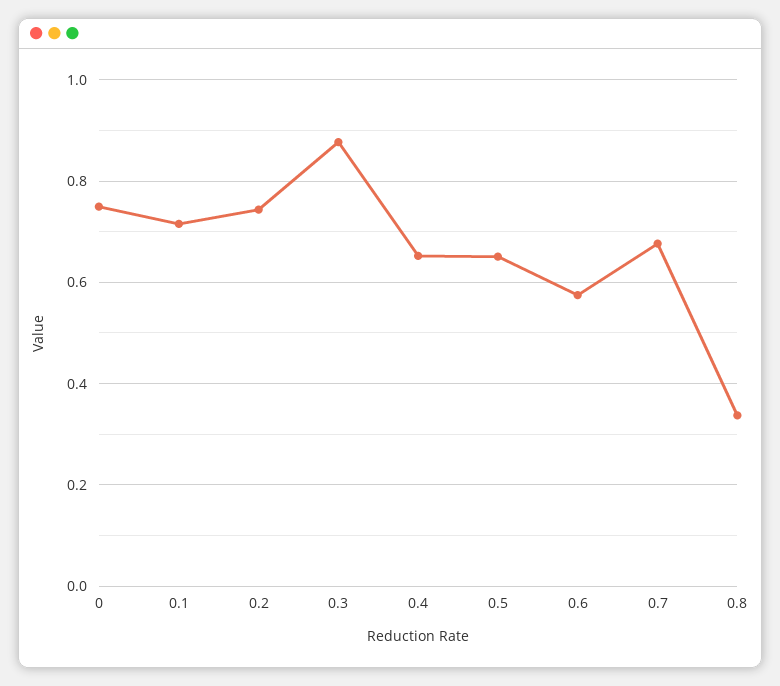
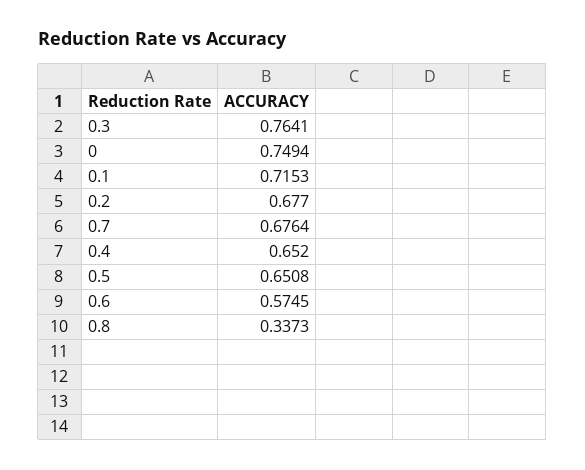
0.2: 0.74 -> 0.677
0.3: 0.88 -> 0.7641

